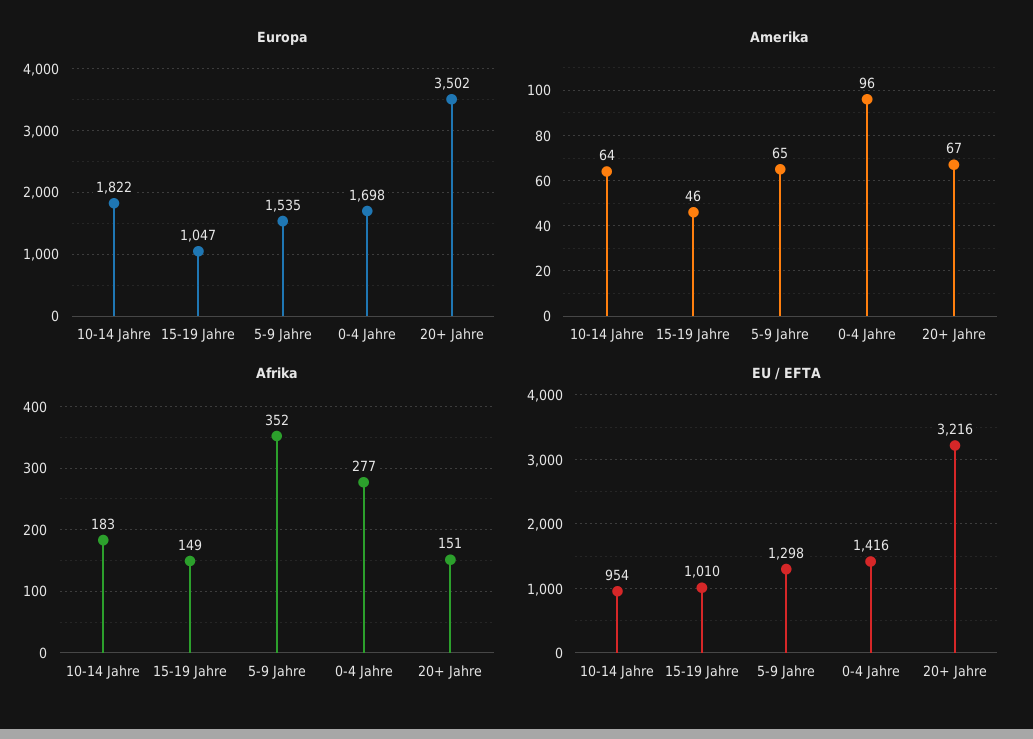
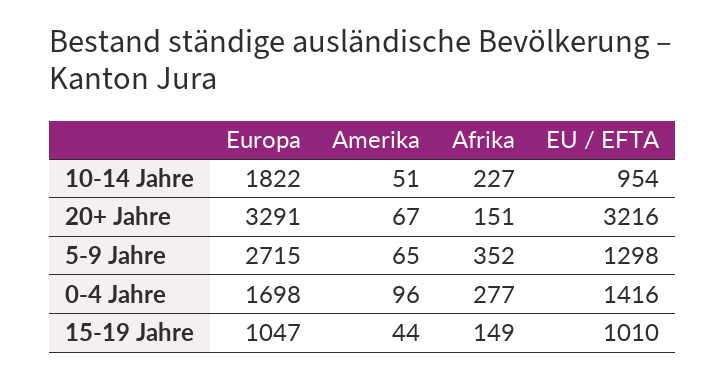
Europa, 5-9 Jahre: 1535 -> 2715
Europa, 20+ Jahre: 3502 -> 3291
Amerika, 10-14 Jahre: 64 -> 51
Amerika, 15-19 Jahre: 46 -> 44
Afrika, 10-14 Jahre: 183 -> 227

